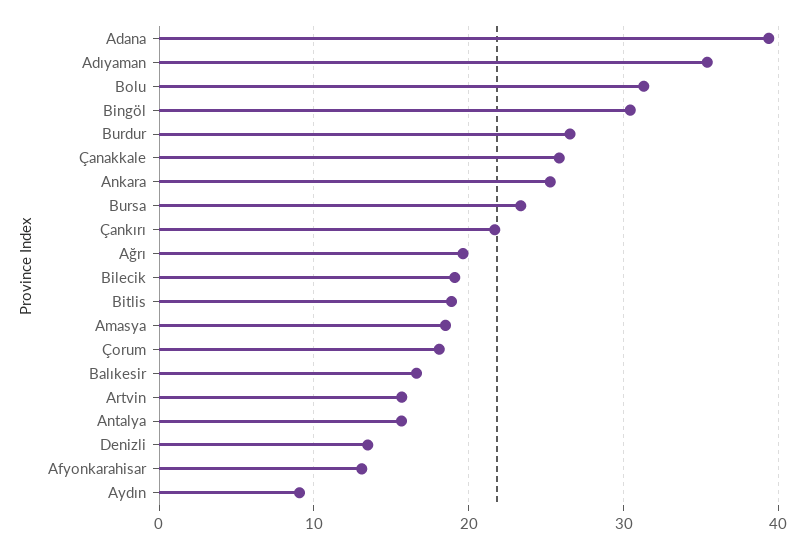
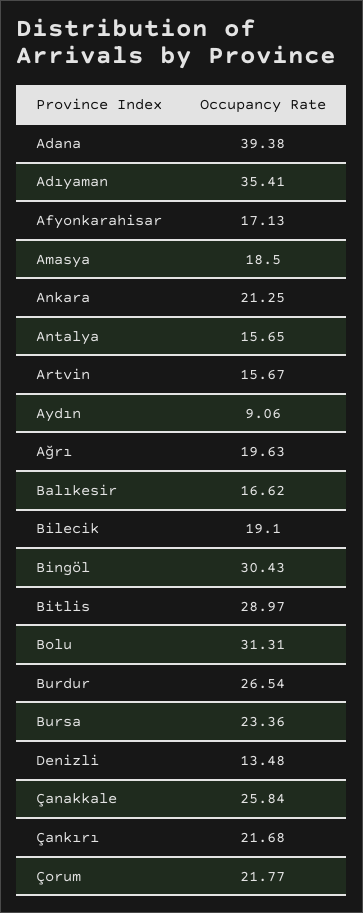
Ankara: 25 -> 21.25
Bitlis: 19 -> 28.97
Çorum: 18 -> 21.77
Afyonkarahisar: 13 -> 17.13

